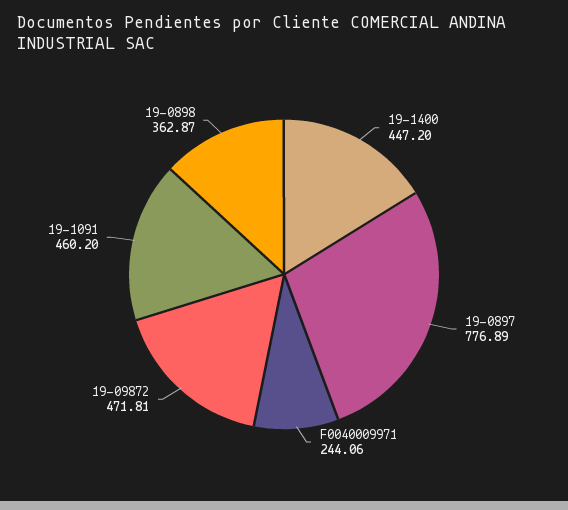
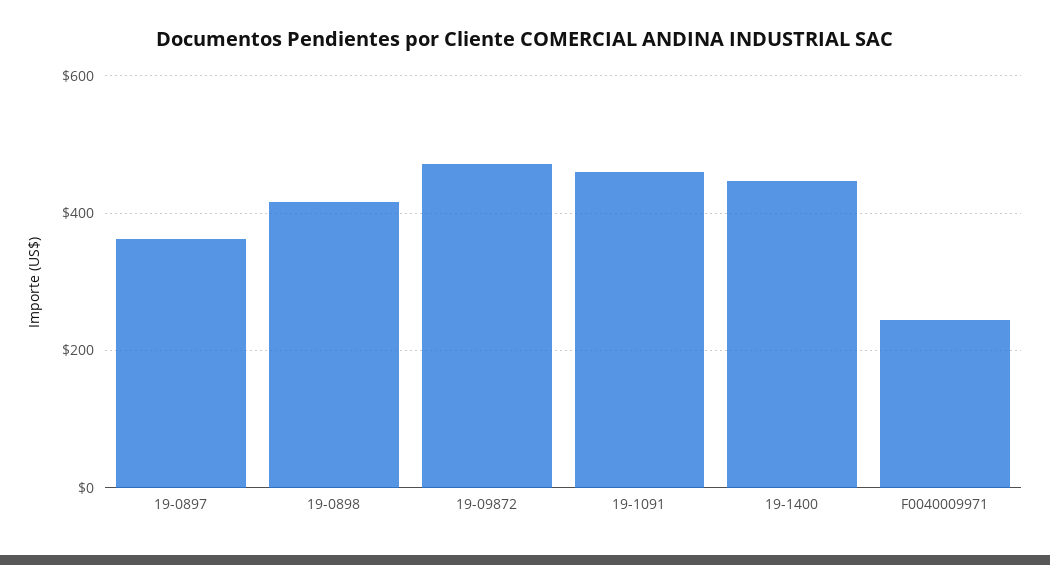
19-0897: 776.89 -> 360
19-0898: 362.87 -> 420

